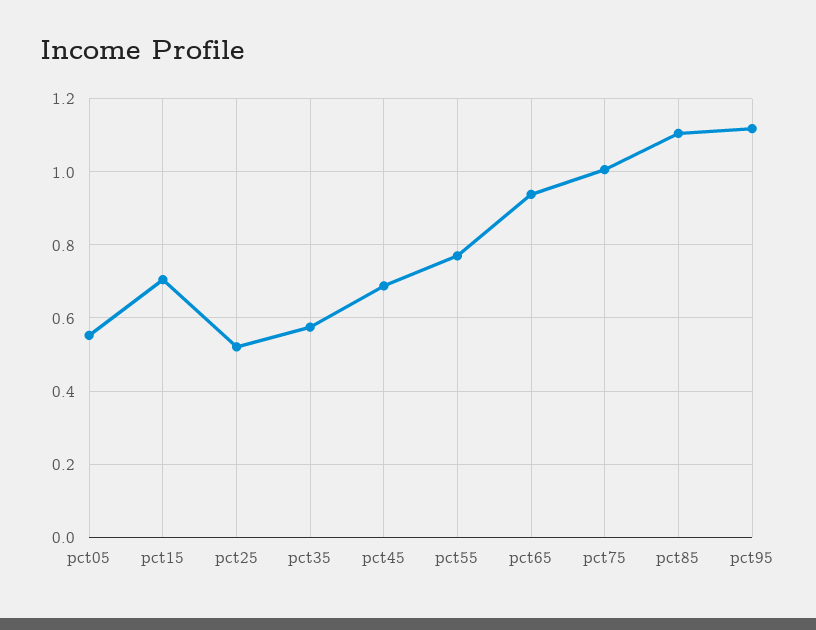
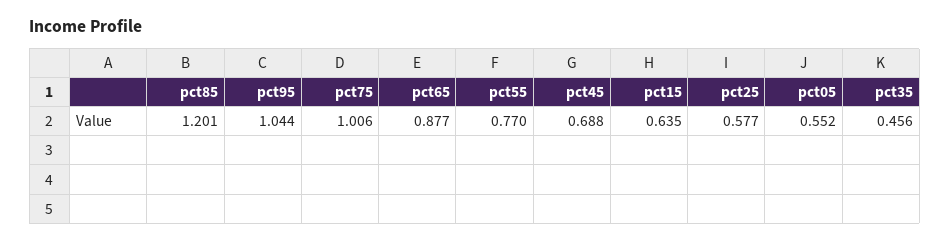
pct15: 0.7 -> 0.635
pct25: 0.52 -> 0.577
pct35: 0.58 -> 0.456
pct65: 0.94 -> 0.877
pct85: 1.1 -> 1.201
pct95: 1.12 -> 1.044

